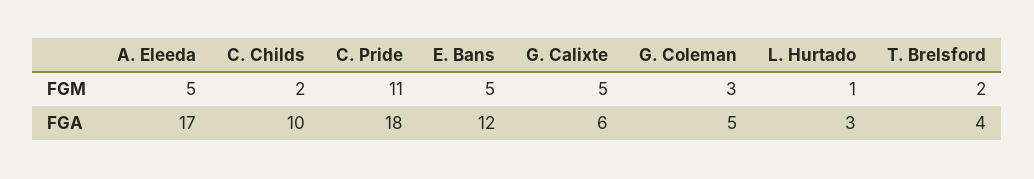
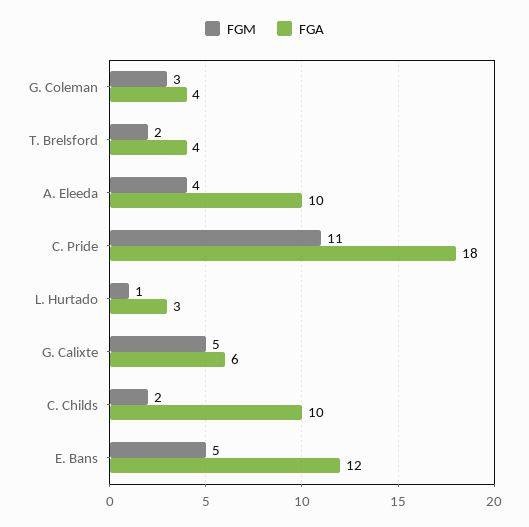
FGM, A. Eleeda: 5 -> 4
FGA, A. Eleeda: 17 -> 10
FGA, G. Coleman: 5 -> 4

